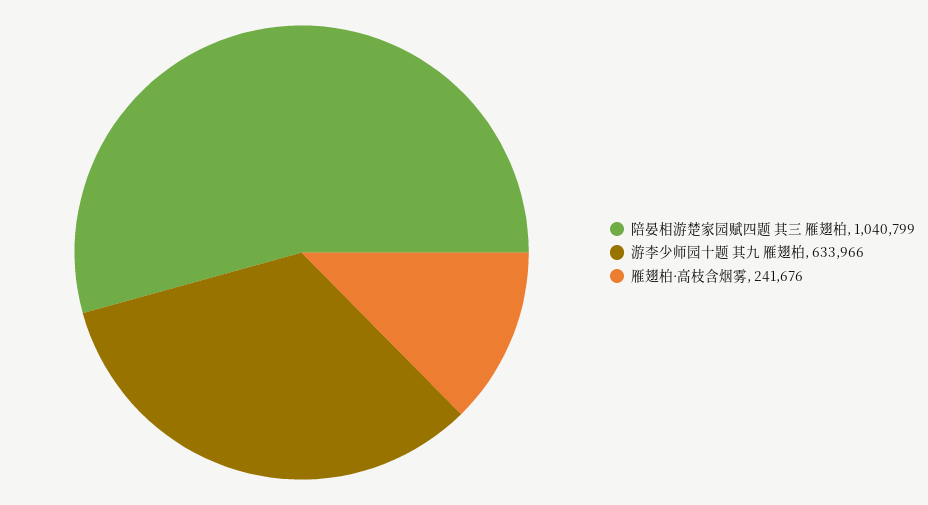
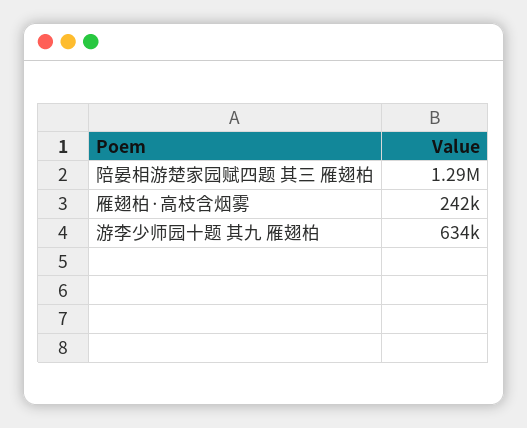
陪晏相游楚家园赋四题 其三 雁翅柏: 1040799 -> 1290000

